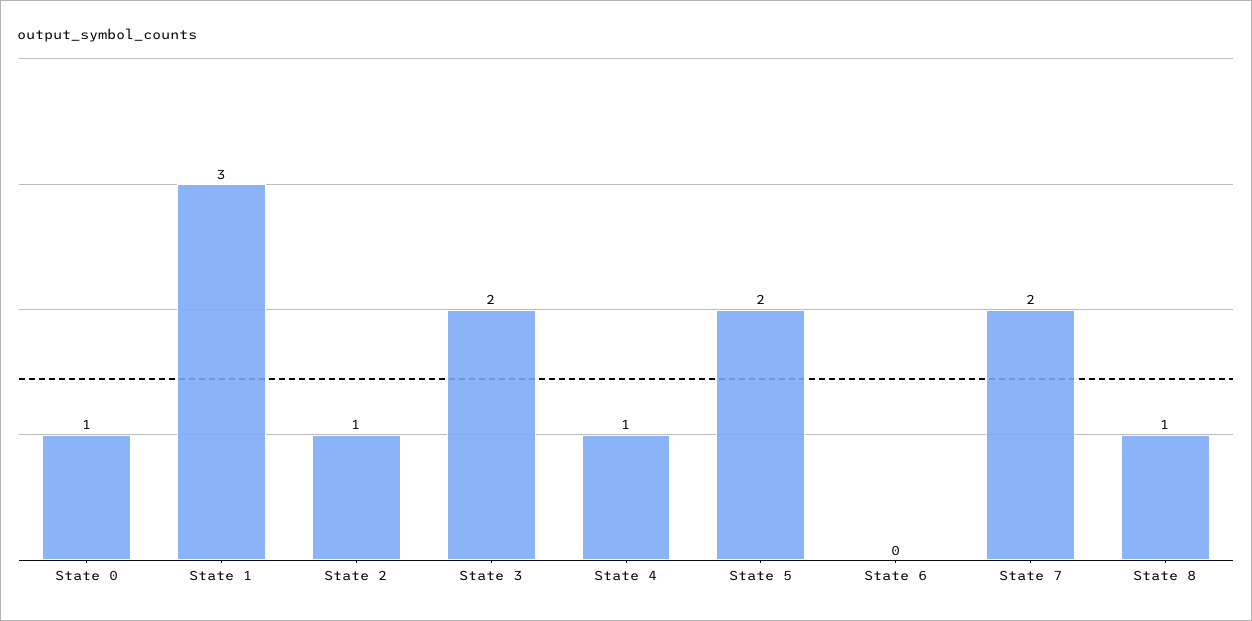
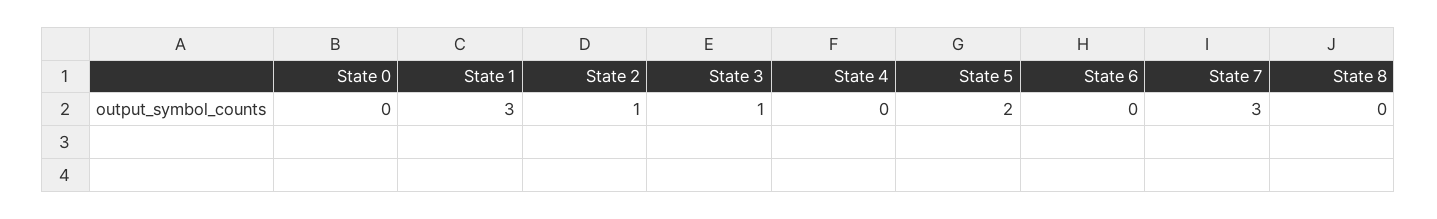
State 0: 1 -> 0
State 3: 2 -> 1
State 4: 1 -> 0
State 7: 2 -> 3
State 8: 1 -> 0

